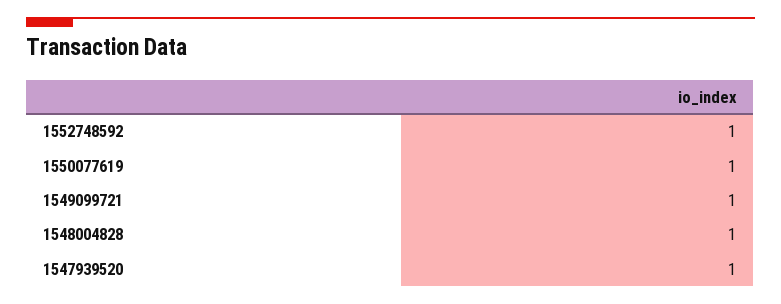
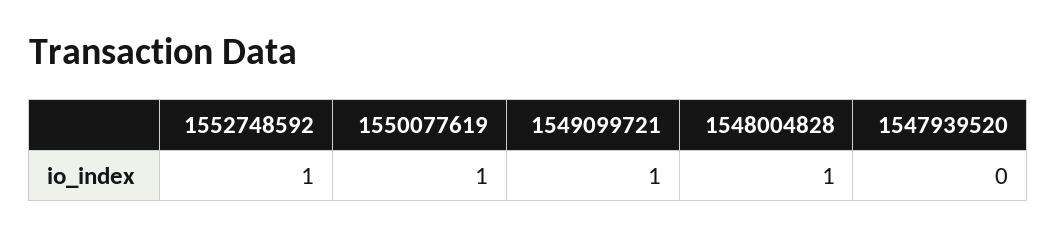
1547939520: 1 -> 0

